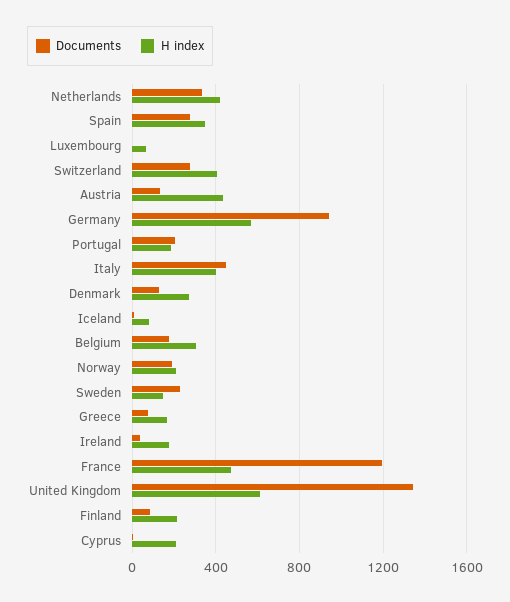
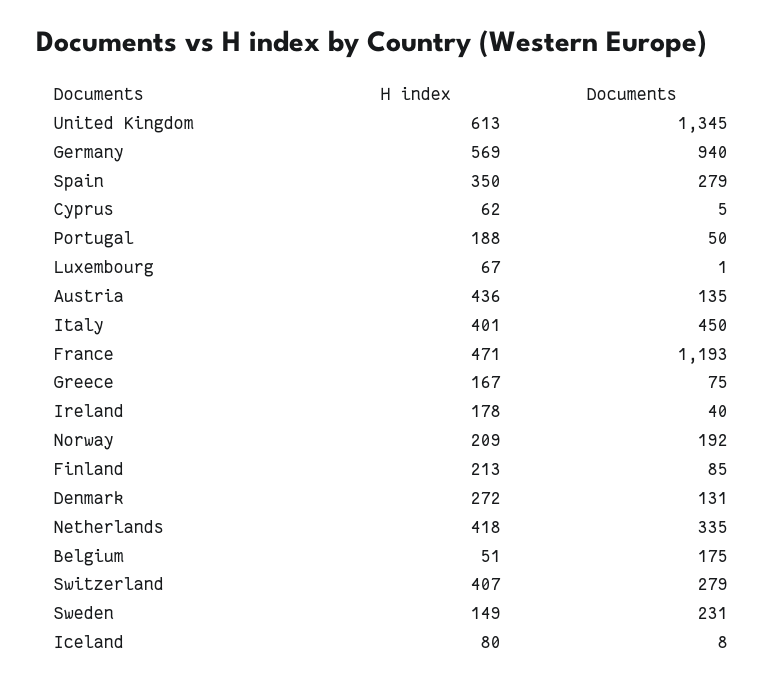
Documents, Portugal: 200 -> 50
H index, Belgium: 300 -> 51
H index, Cyprus: 200 -> 62

